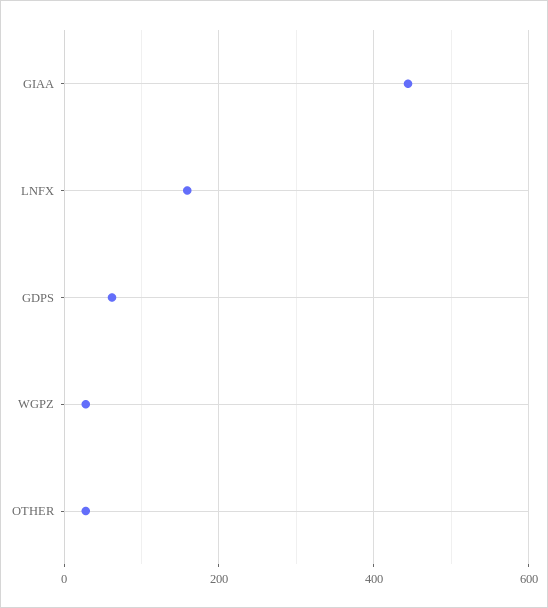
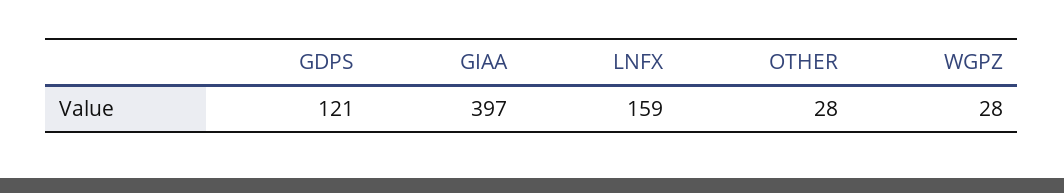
GIAA: 440 -> 397
GDPS: 60 -> 121

